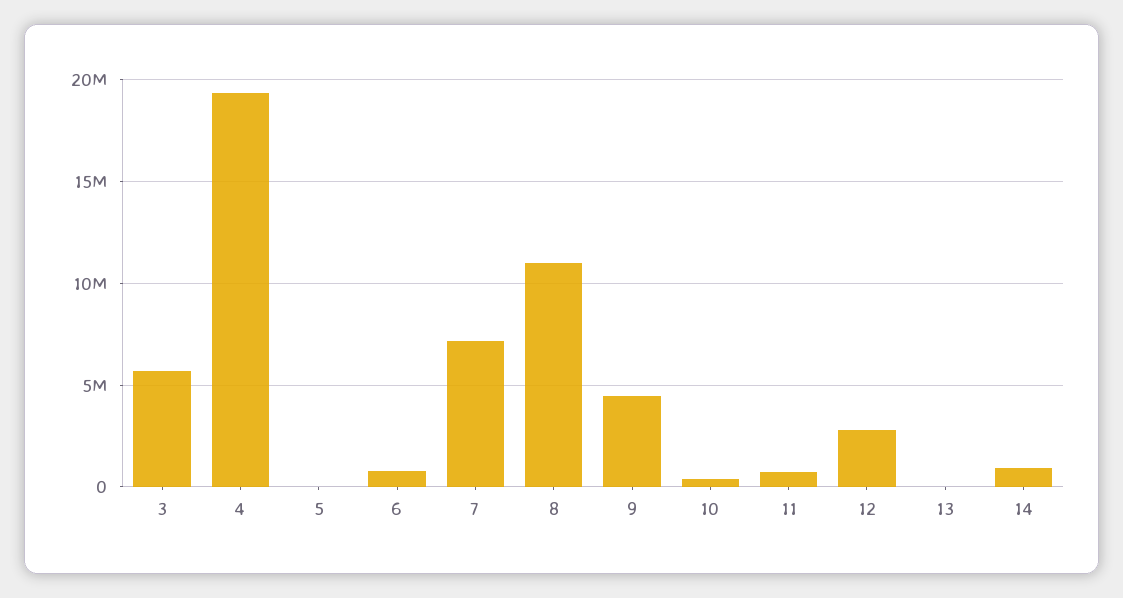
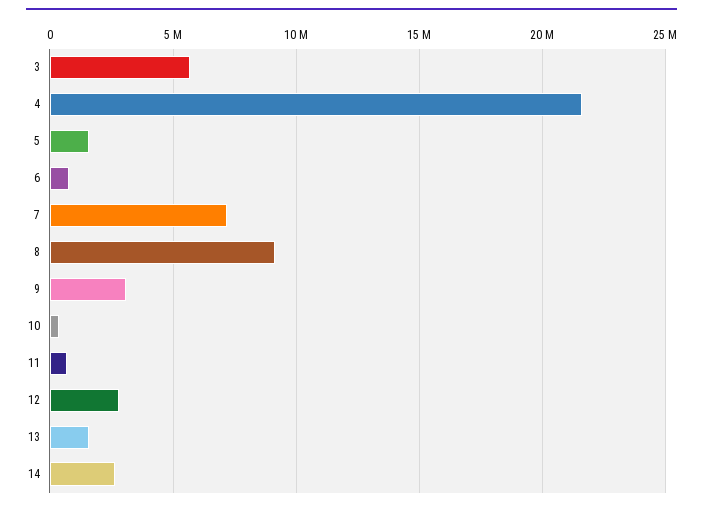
4: 19500000 -> 21500000
5: 0 -> 1500000
8: 11000000 -> 9000000
9: 4500000 -> 3000000
13: 0 -> 1500000
14: 1000000 -> 2500000

